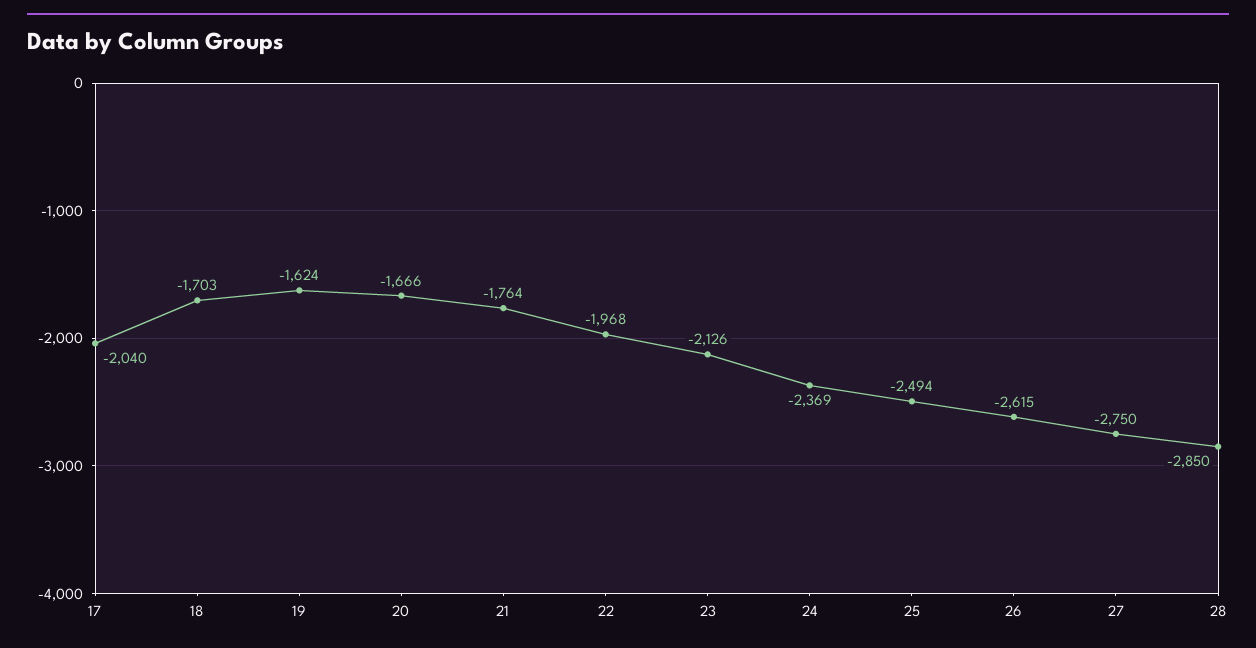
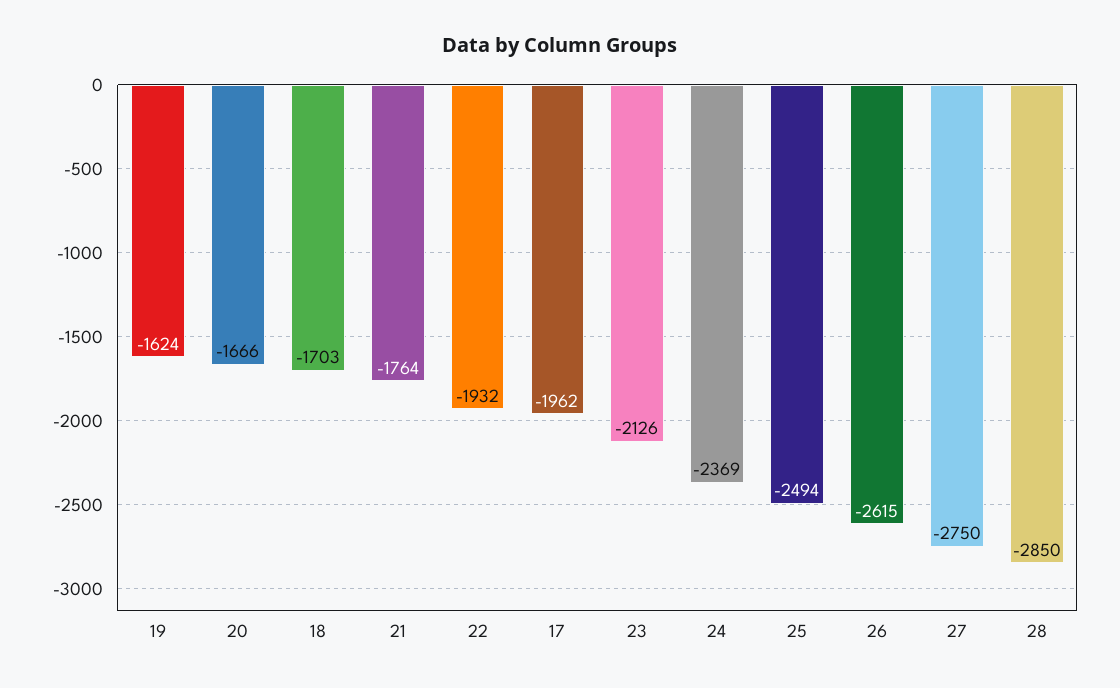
17: -2040 -> -1962
22: -1968 -> -1932

